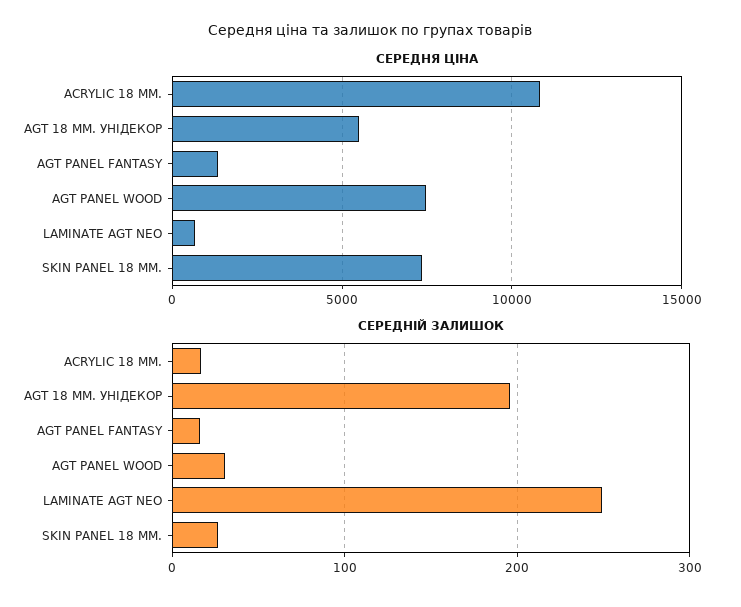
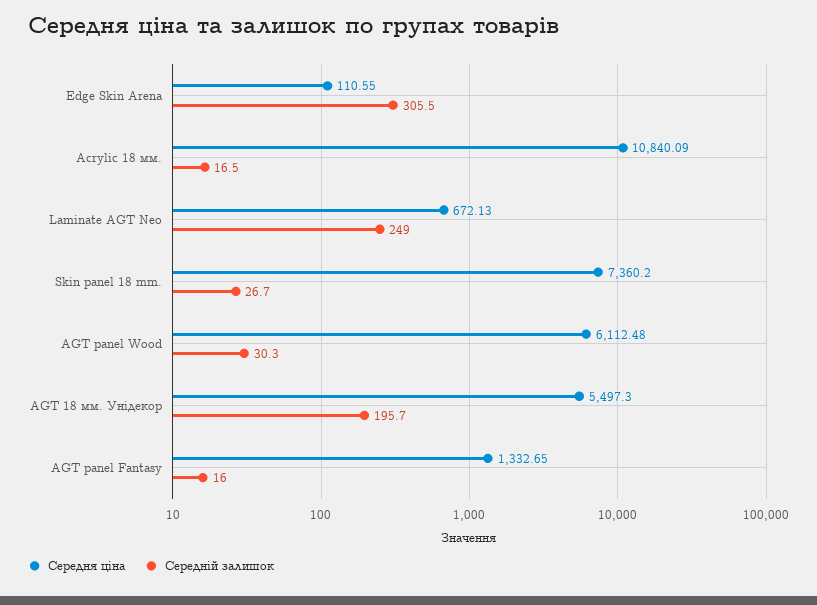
СЕРЕДНЯ ЦІНА, AGT PANEL WOOD: 7500 -> 6112.48
СЕРЕДНЯ ЦІНА, Edge Skin Arena: none -> 110.55
СЕРЕДНІЙ ЗАЛИШОК, Edge Skin Arena: none -> 305.5

